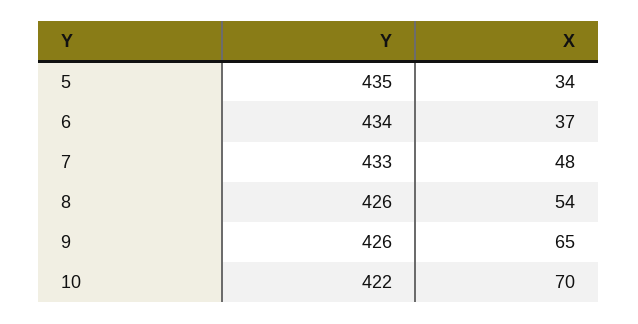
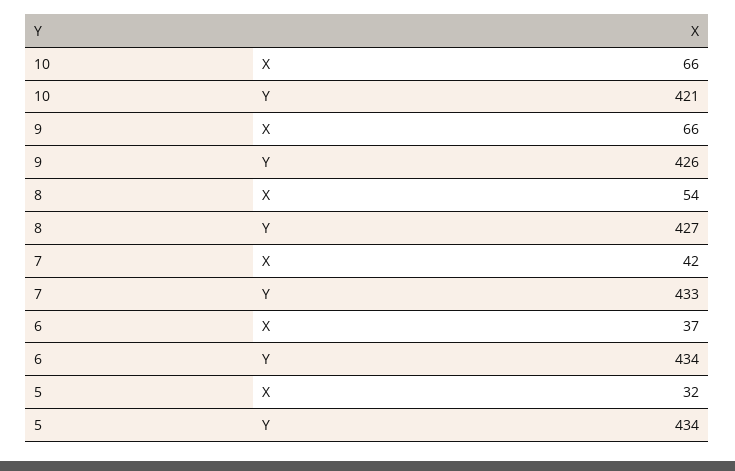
Y, 5: 435 -> 434
X, 5: 34 -> 32
X, 7: 48 -> 42
Y, 8: 426 -> 427
X, 9: 65 -> 66
Y, 10: 422 -> 421
X, 10: 70 -> 66

